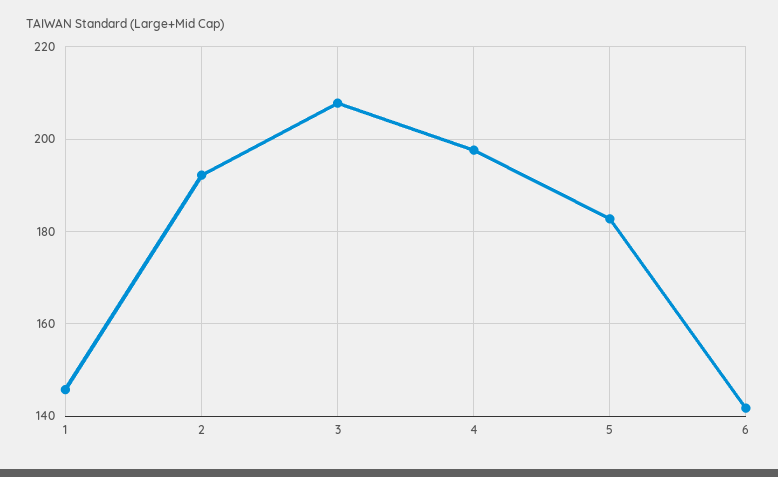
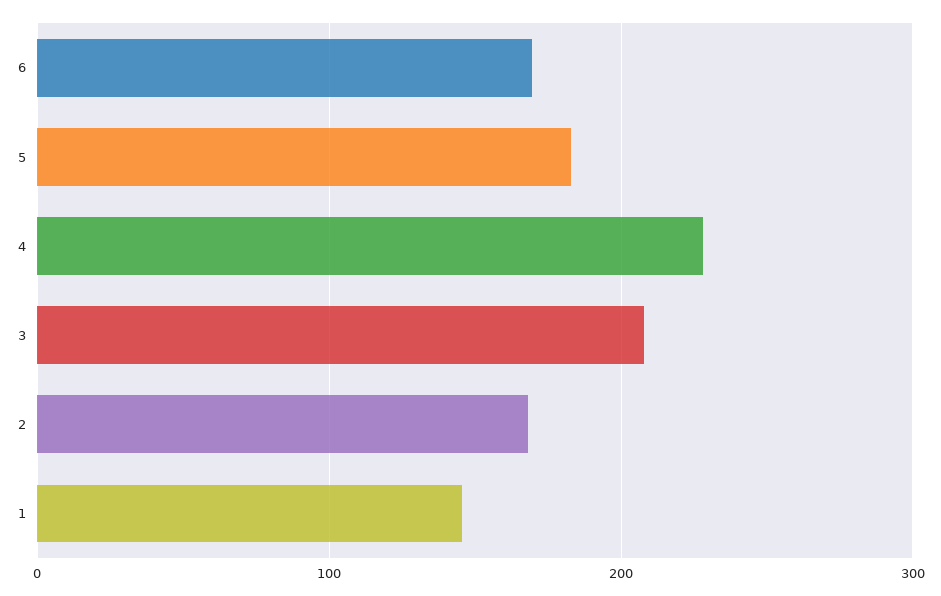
2: 192 -> 170
4: 198 -> 230
6: 142 -> 170

